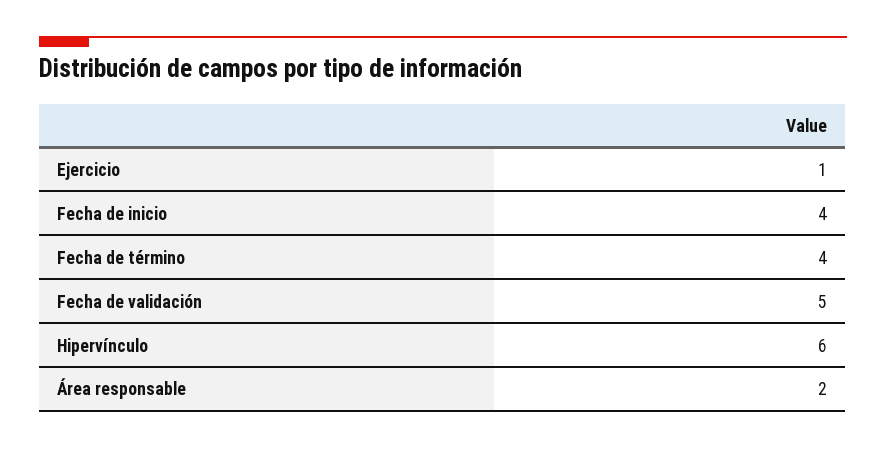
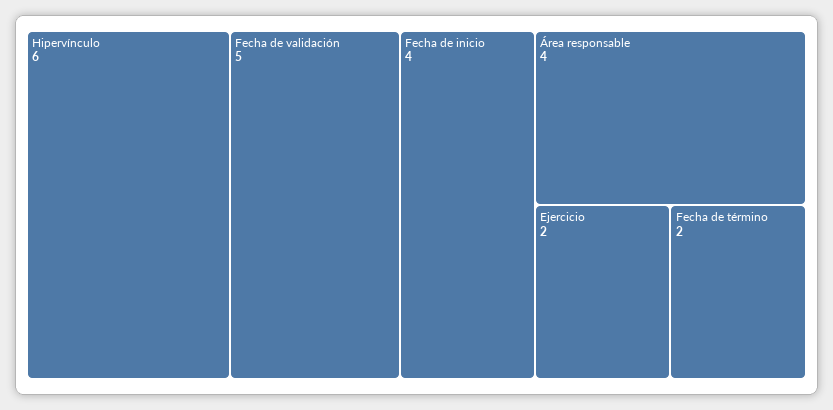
Ejercicio: 1 -> 2
Fecha de término: 4 -> 2
Área responsable: 2 -> 4

